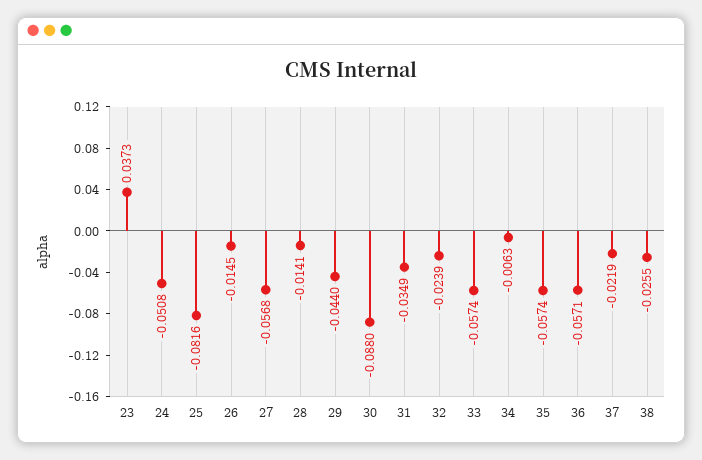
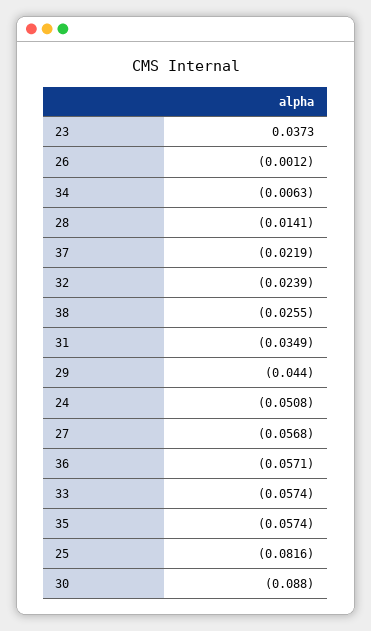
26: -0.0145 -> -0.0012

